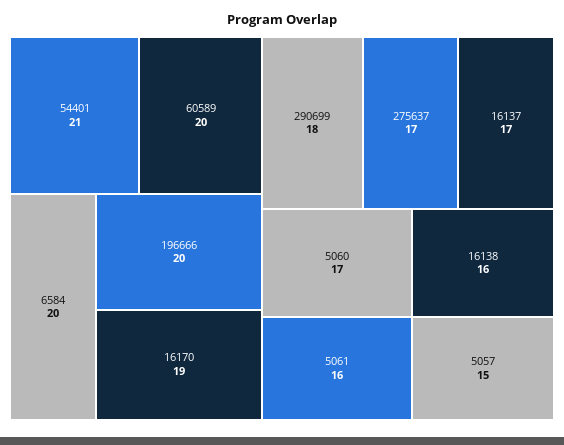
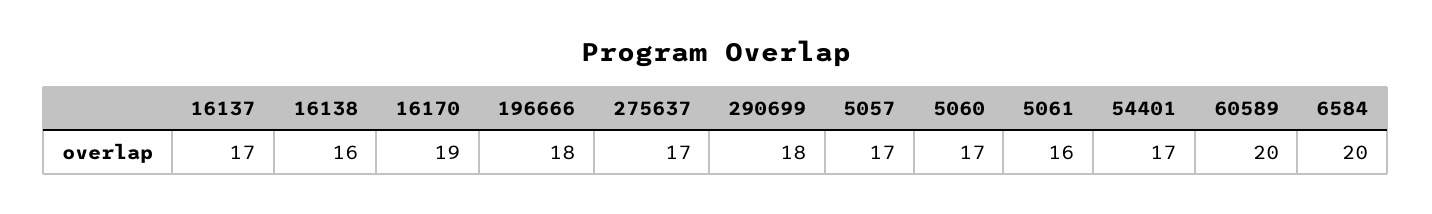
54401: 21 -> 17
196666: 20 -> 18
5057: 15 -> 17

